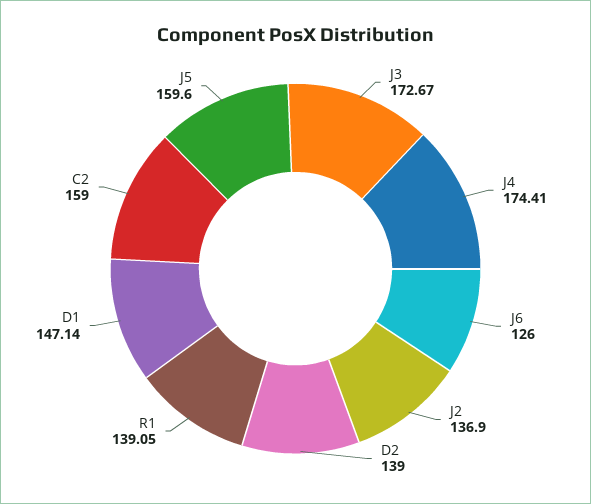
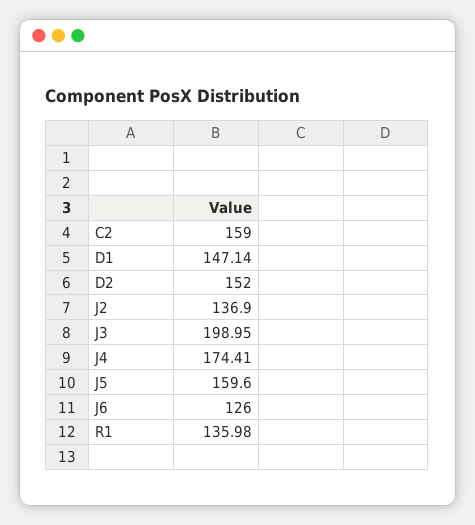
J3: 172.67 -> 198.95
D2: 139 -> 152
R1: 139.05 -> 135.98

